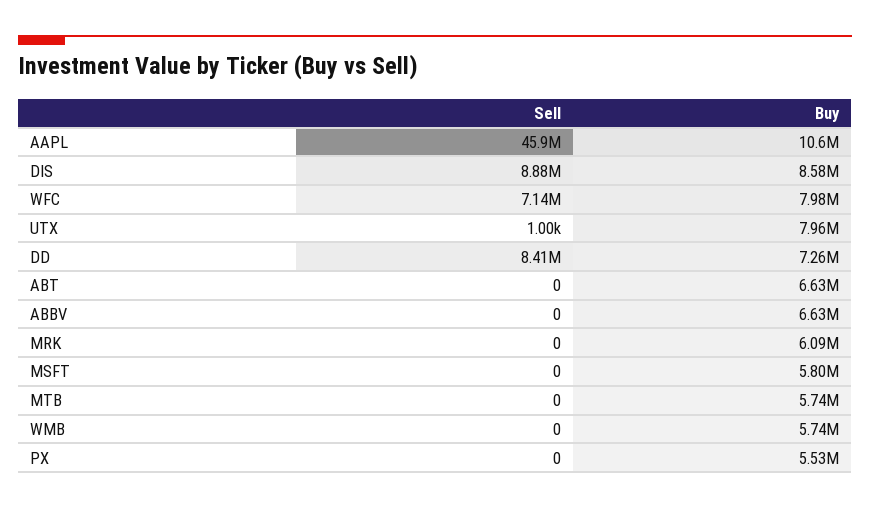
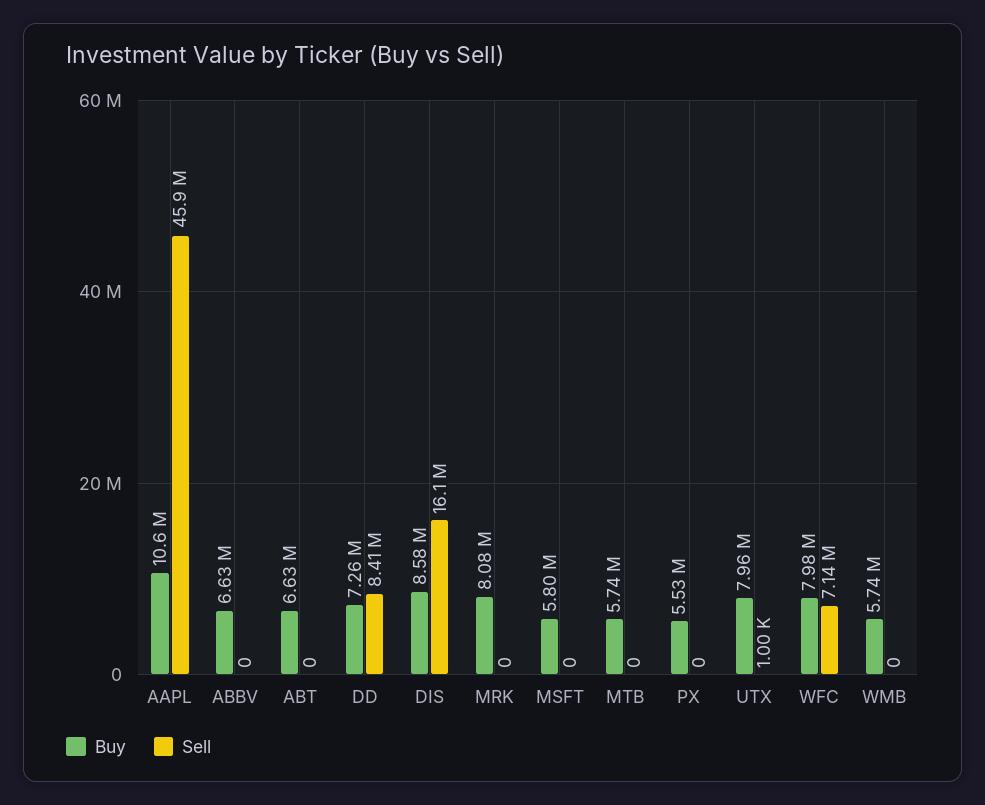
Sell, DIS: 8880000 -> 16100000
Buy, MRK: 6090000 -> 8080000

